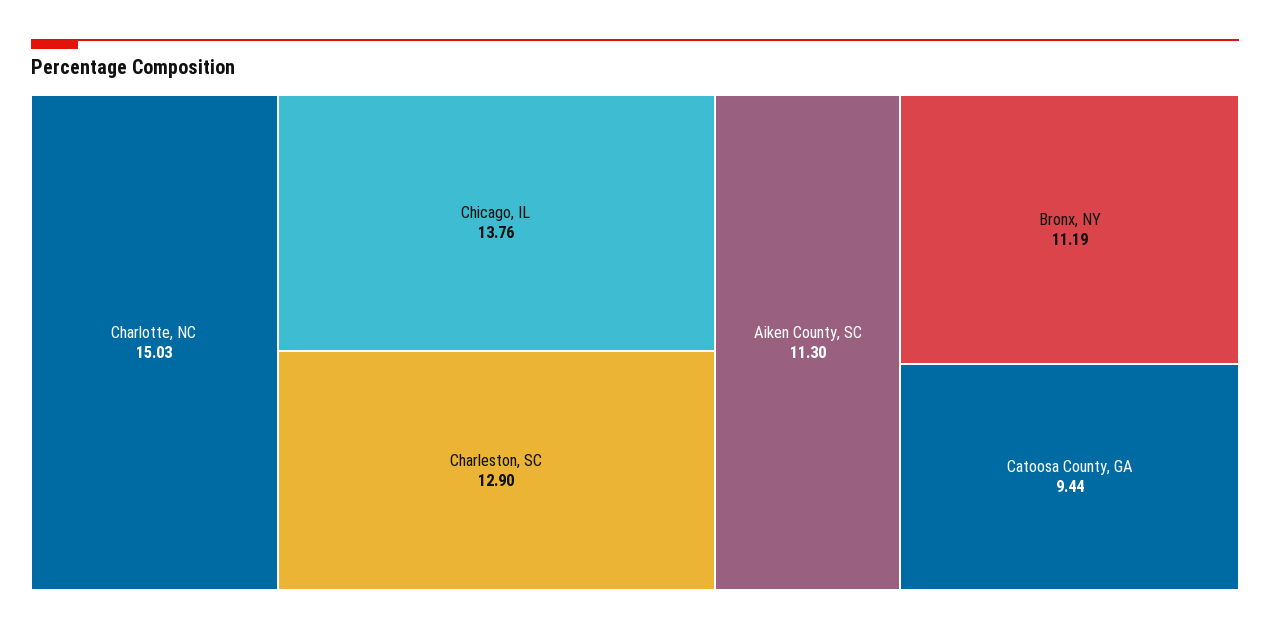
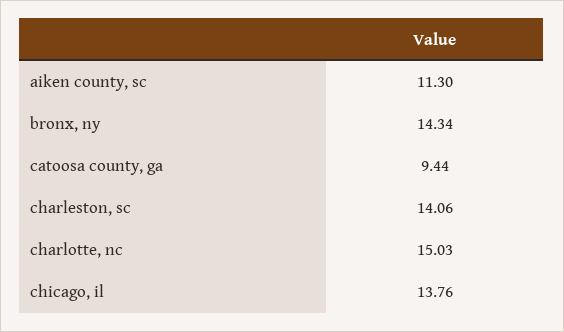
Charleston, SC: 12.9 -> 14.06
Bronx, NY: 11.19 -> 14.34

